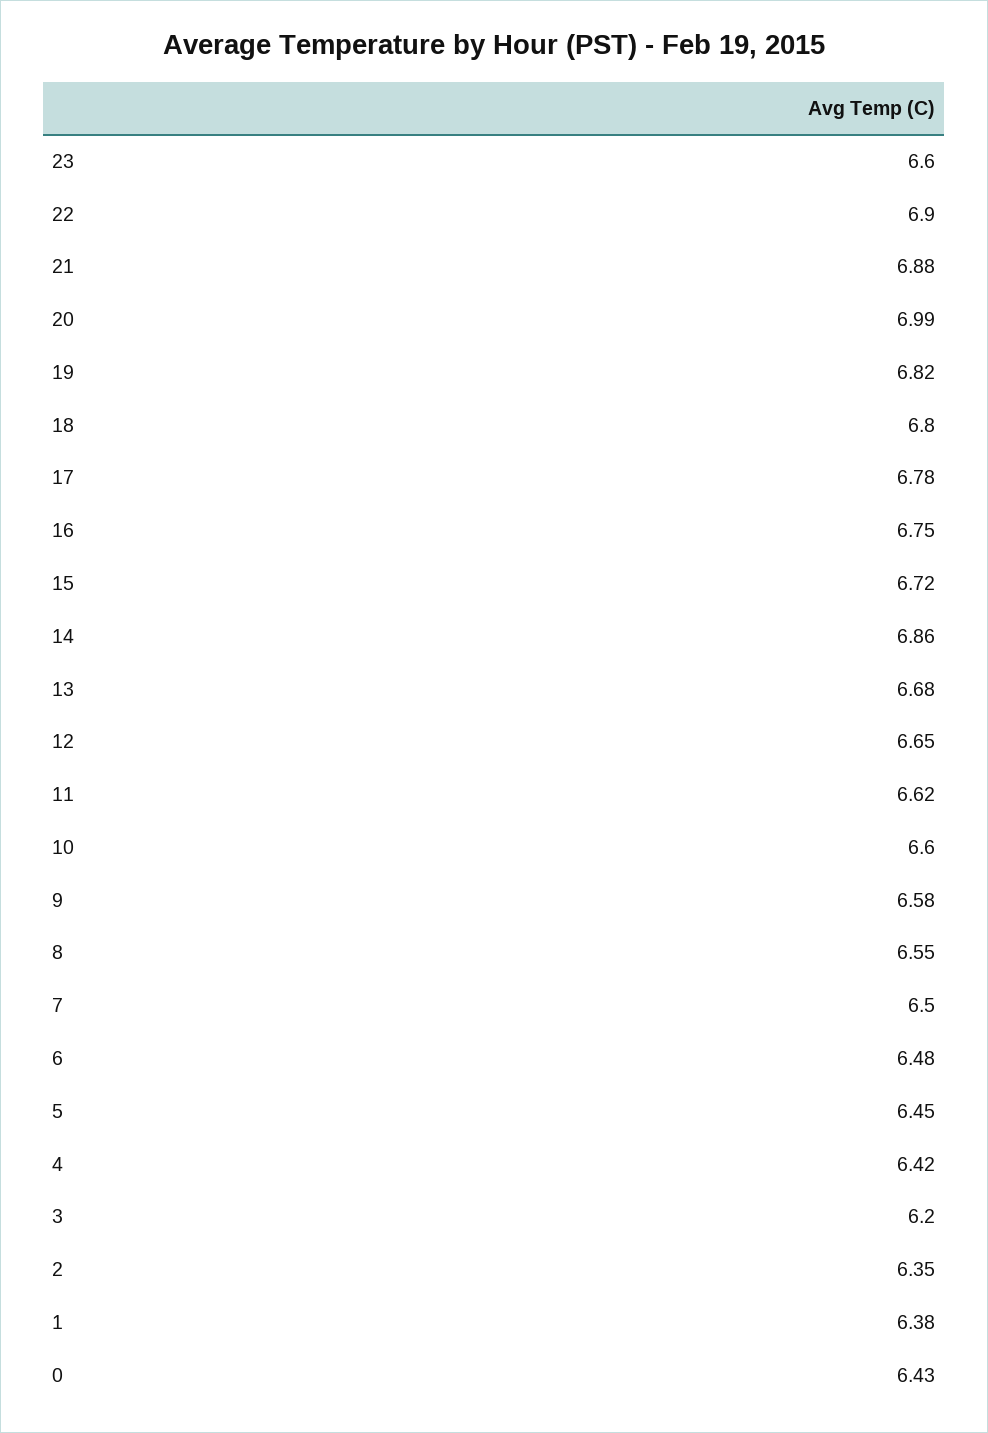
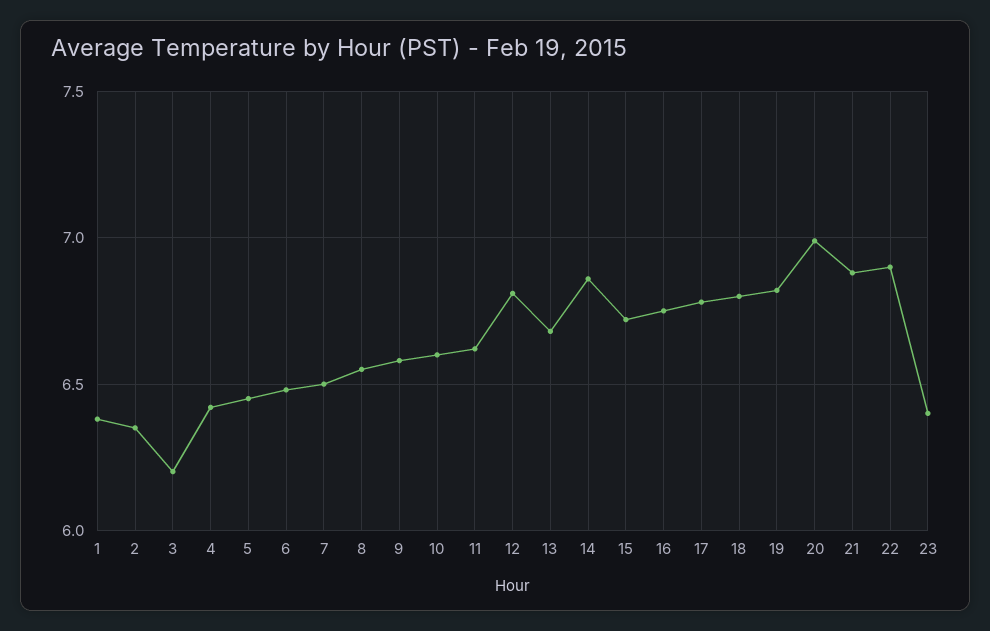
23: 6.6 -> 6.4
12: 6.65 -> 6.8
0: 6.43 -> none

